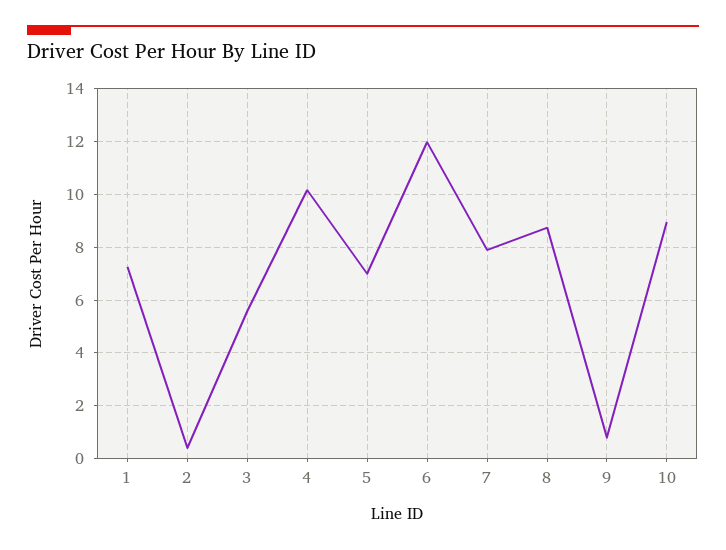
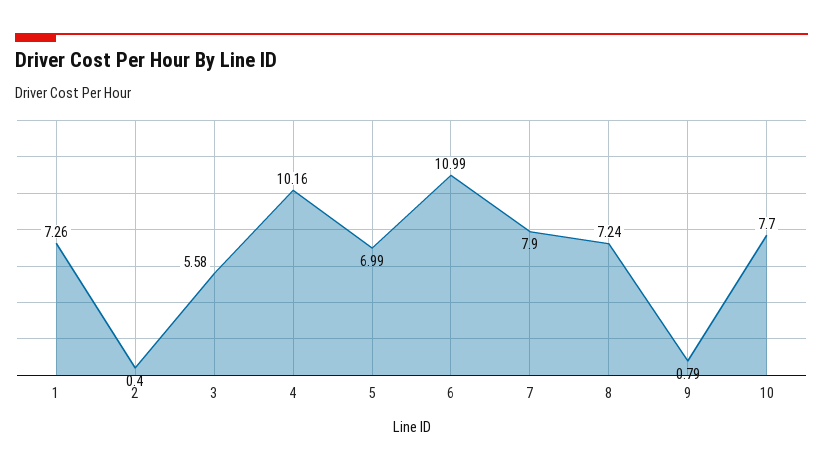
6: 12 -> 10.99
8: 8.75 -> 7.24
10: 9 -> 7.7

